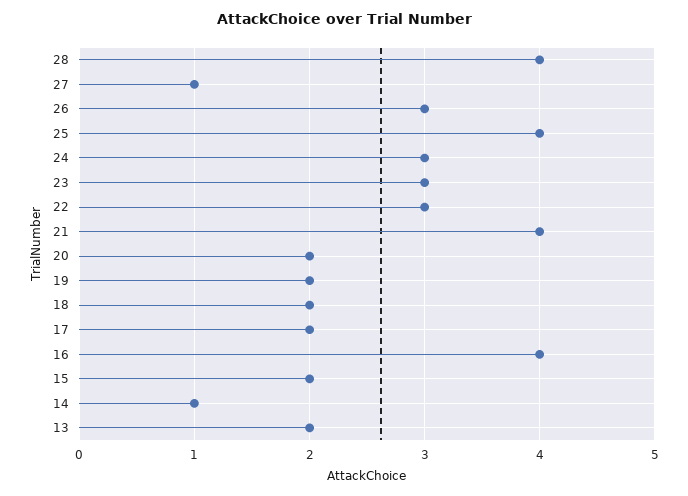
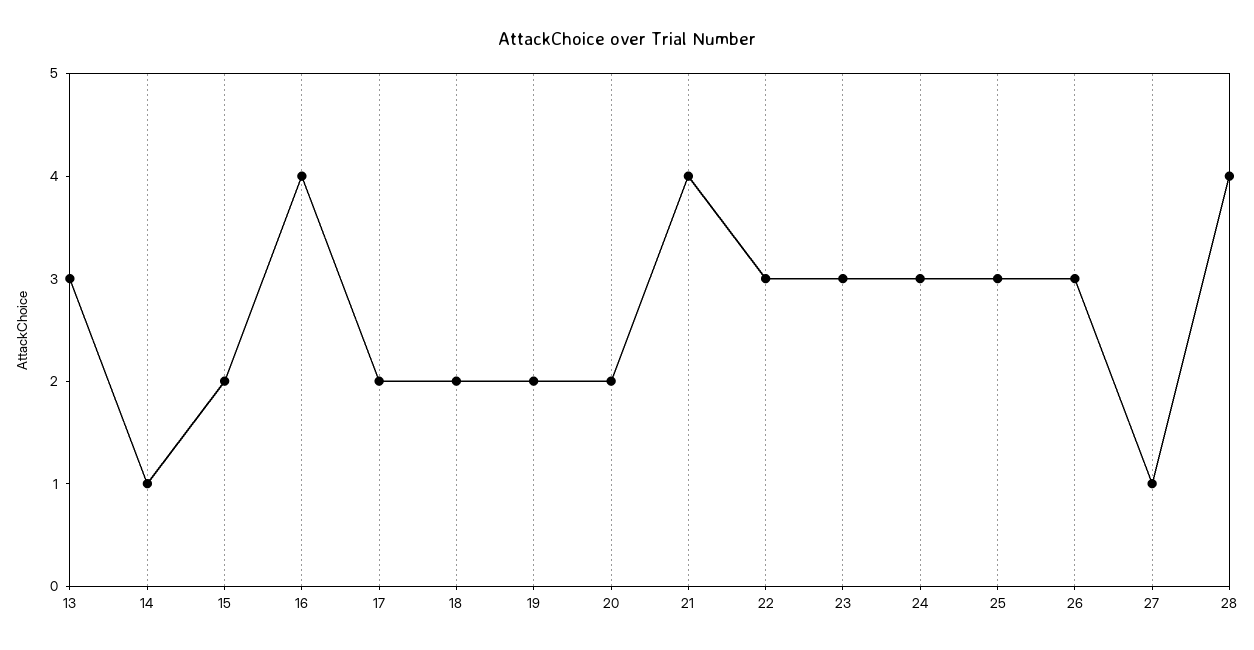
25: 4 -> 3
13: 2 -> 3

